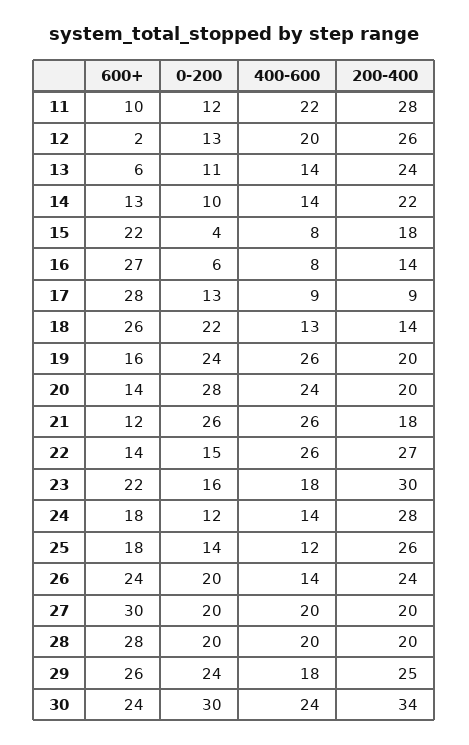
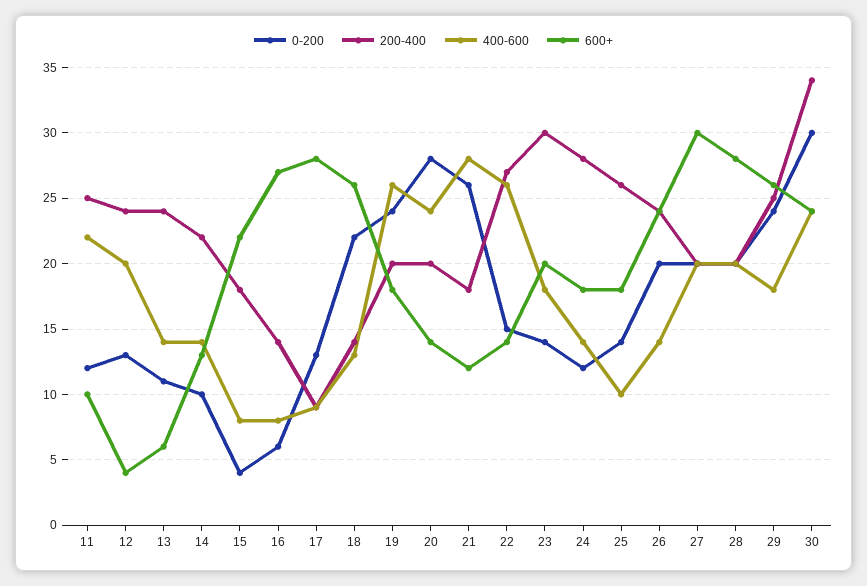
200-400, 11: 28 -> 25
600+, 12: 2 -> 4
200-400, 12: 26 -> 24
600+, 19: 16 -> 18
400-600, 21: 26 -> 28
600+, 23: 22 -> 20
0-200, 23: 16 -> 14
400-600, 25: 12 -> 10

